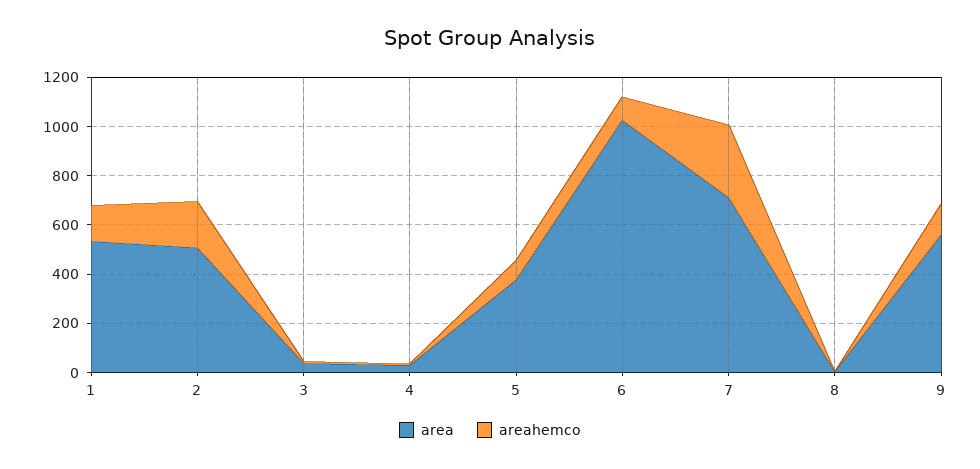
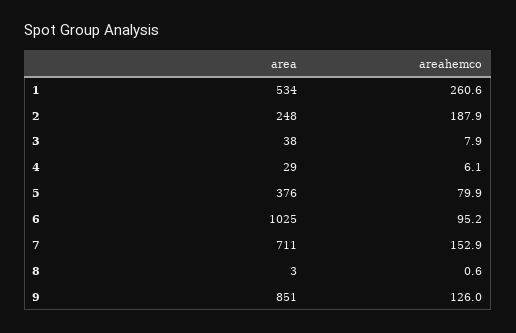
areahemco, 1: 150 -> 260.6
area, 2: 500 -> 248
areahemco, 7: 300 -> 152.9
area, 9: 550 -> 851

